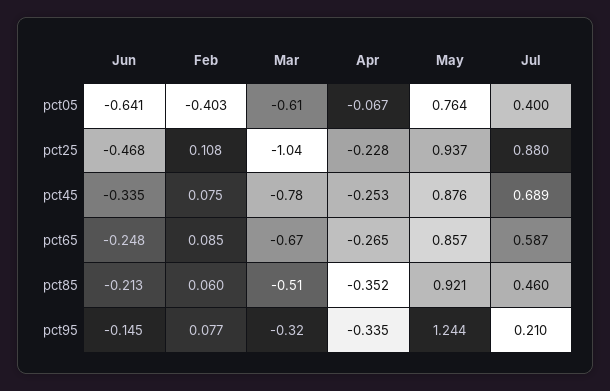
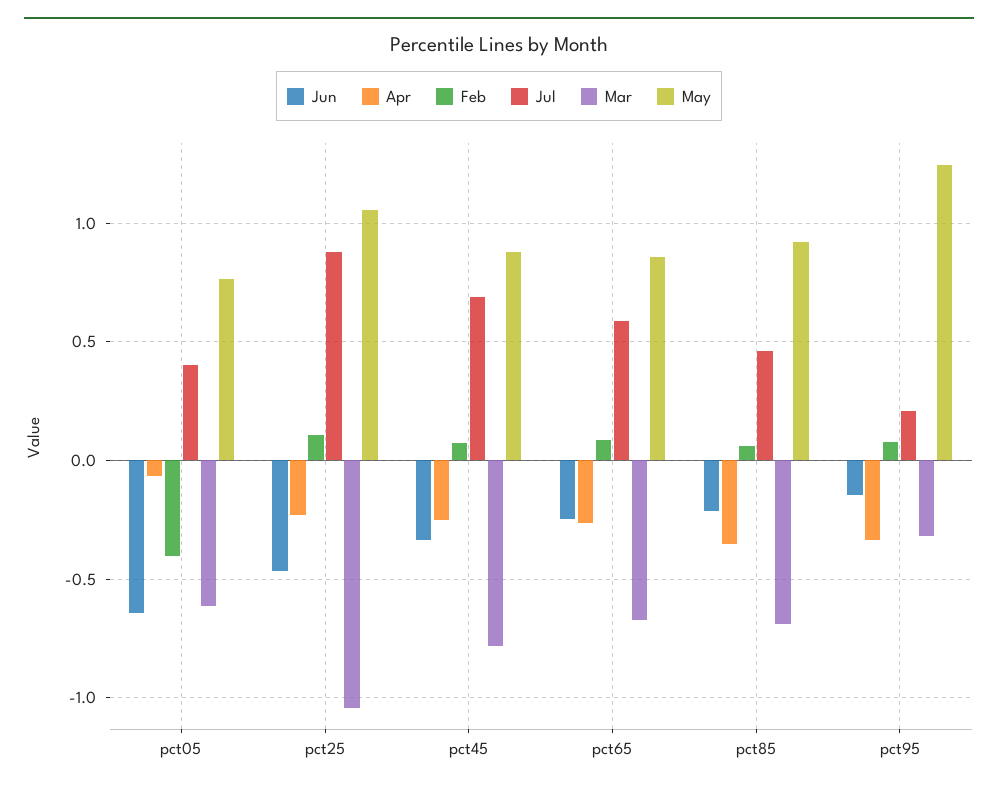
May, pct25: 0.937 -> 1.05
Mar, pct85: -0.51 -> -0.7

